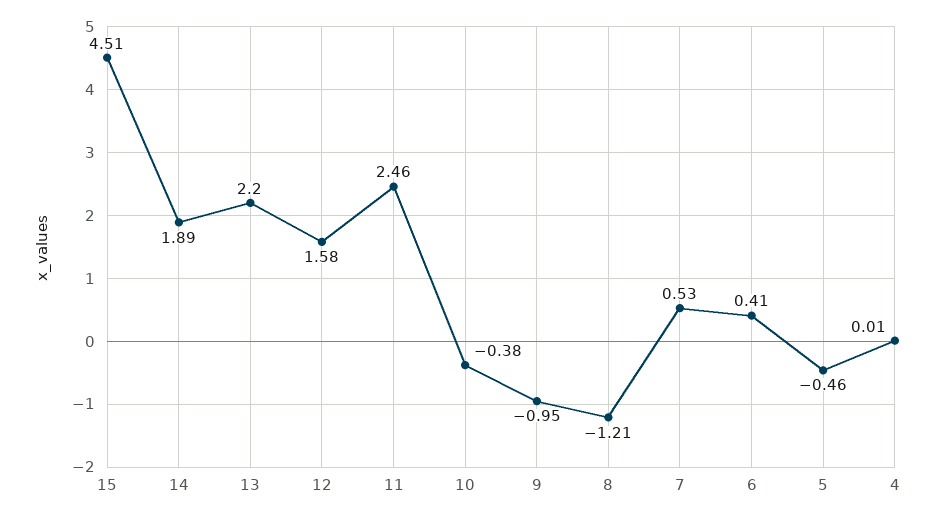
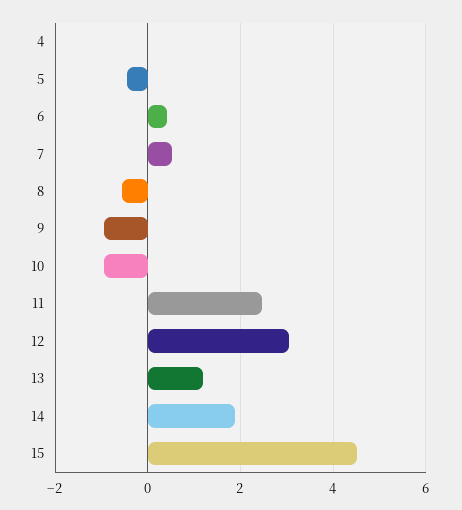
13: 2.2 -> 1.2
12: 1.58 -> 3
10: -0.38 -> -1
8: -1.21 -> -0.6

